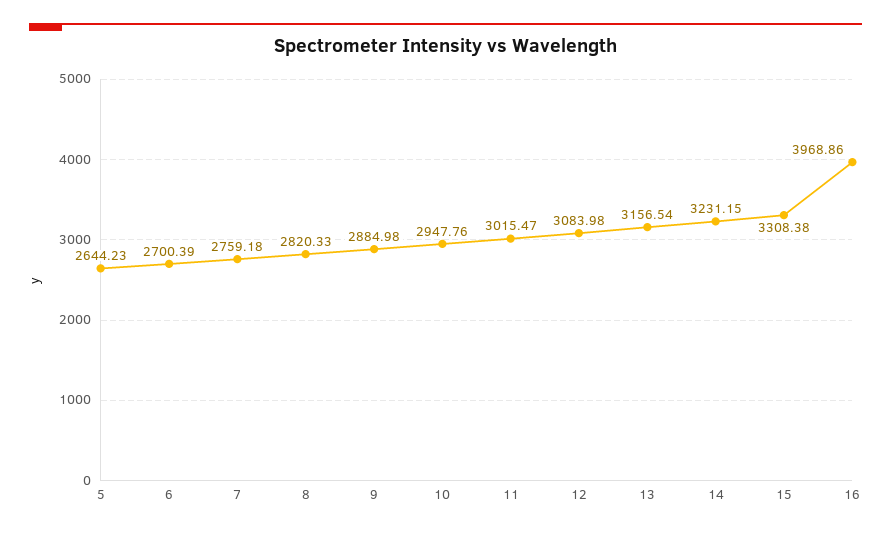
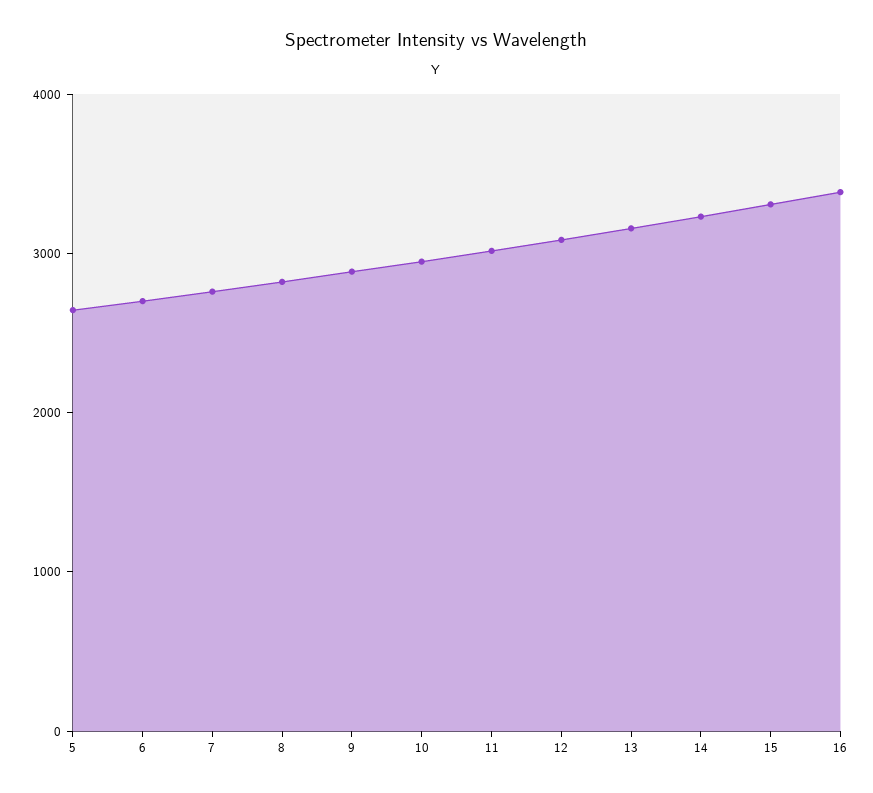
16: 3968.86 -> 3400

